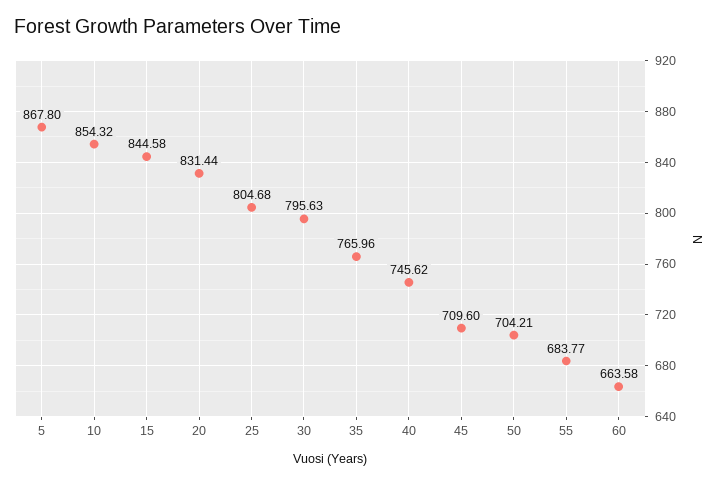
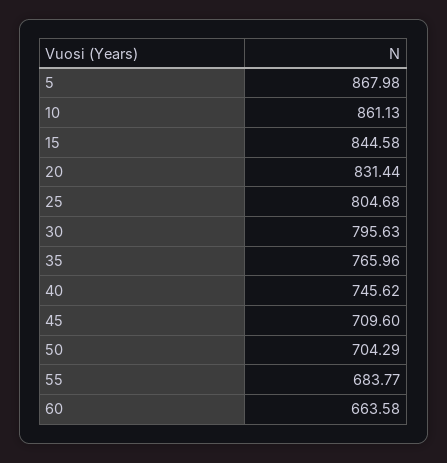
5: 867.8 -> 867.98
10: 854.32 -> 861.13
50: 704.21 -> 704.29

